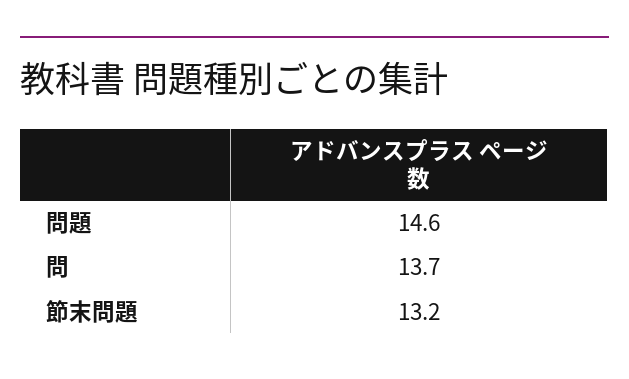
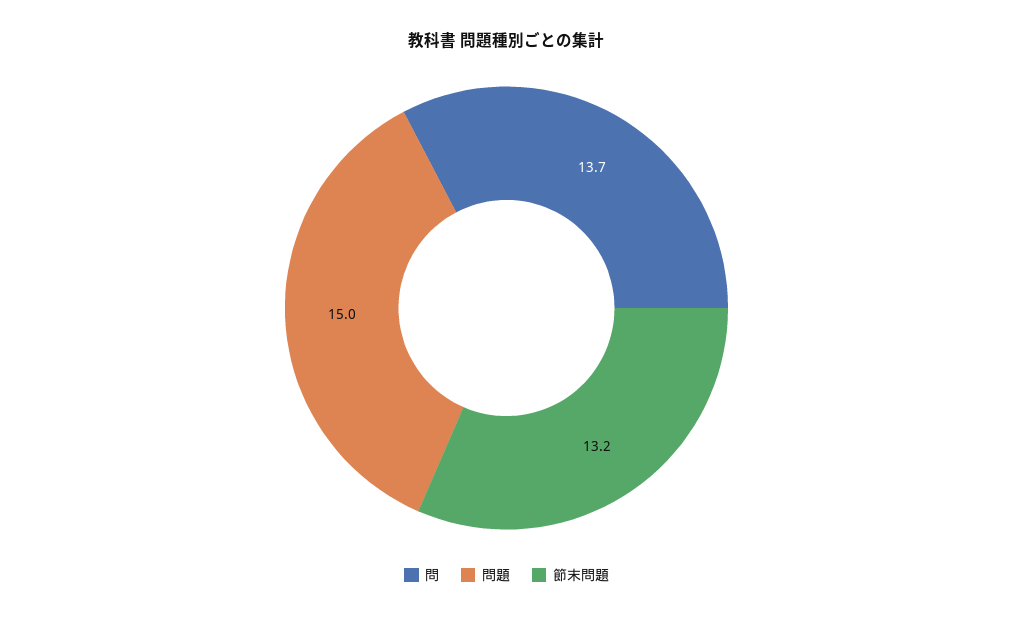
問題: 14.6 -> 15

